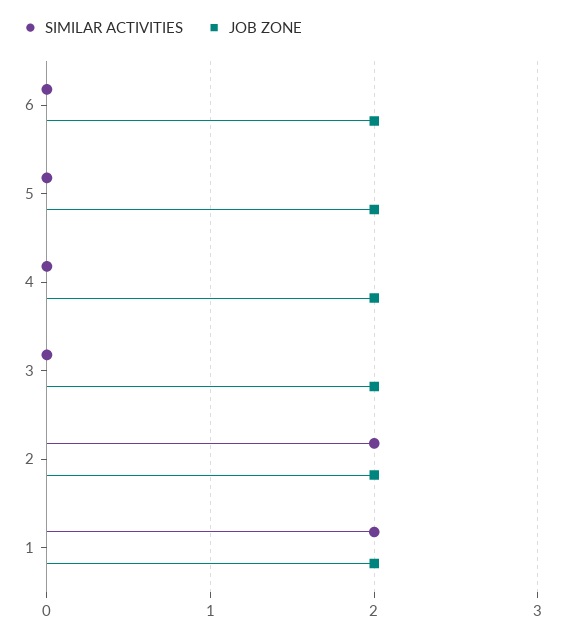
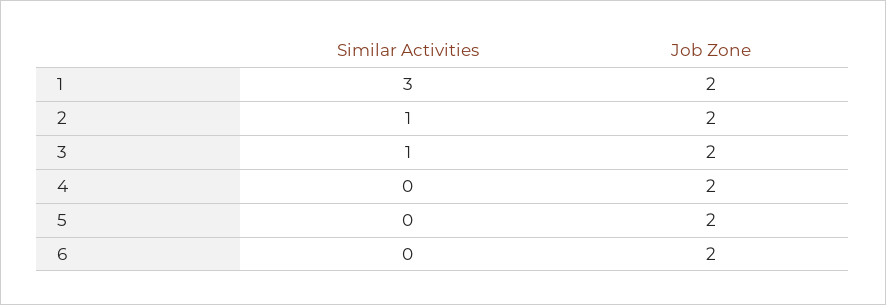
SIMILAR ACTIVITIES, 3: 0 -> 1
SIMILAR ACTIVITIES, 2: 2 -> 1
SIMILAR ACTIVITIES, 1: 2 -> 3

